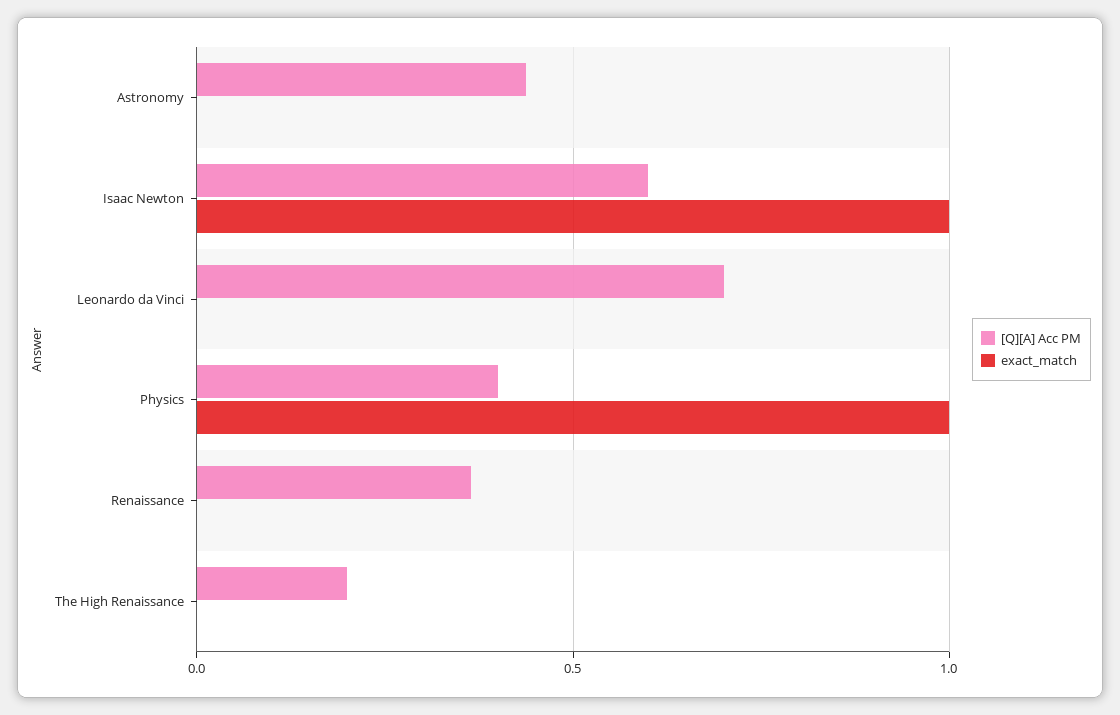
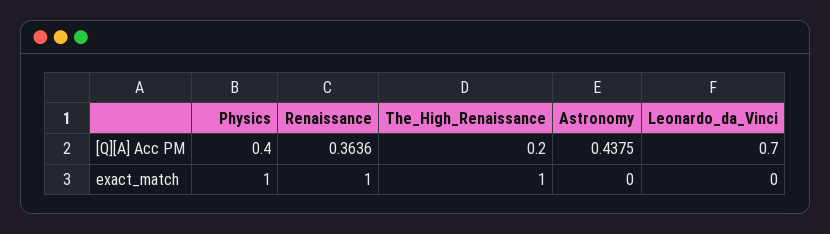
[Q][A] Acc PM, Isaac Newton: 0.6 -> none
exact_match, Isaac Newton: 1 -> none
exact_match, Renaissance: 0 -> 1
exact_match, The High Renaissance: 0 -> 1

